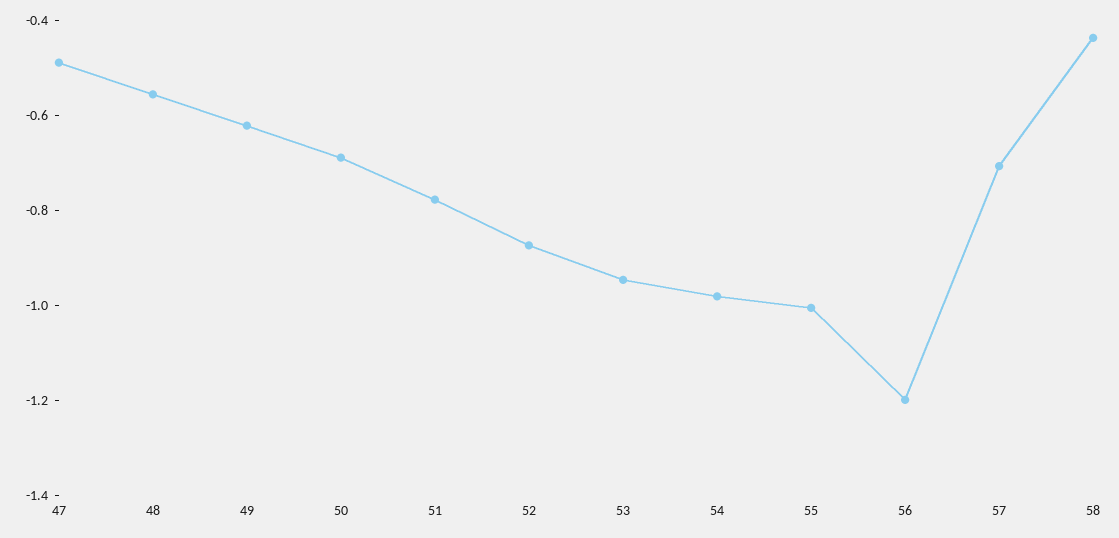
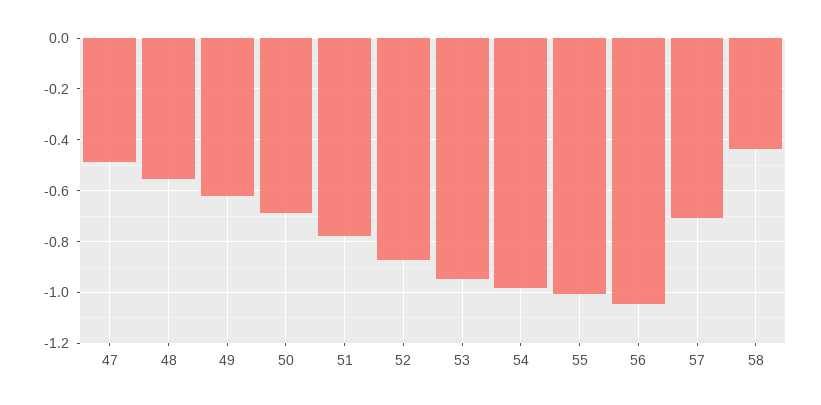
56: -1.2 -> -1.05

